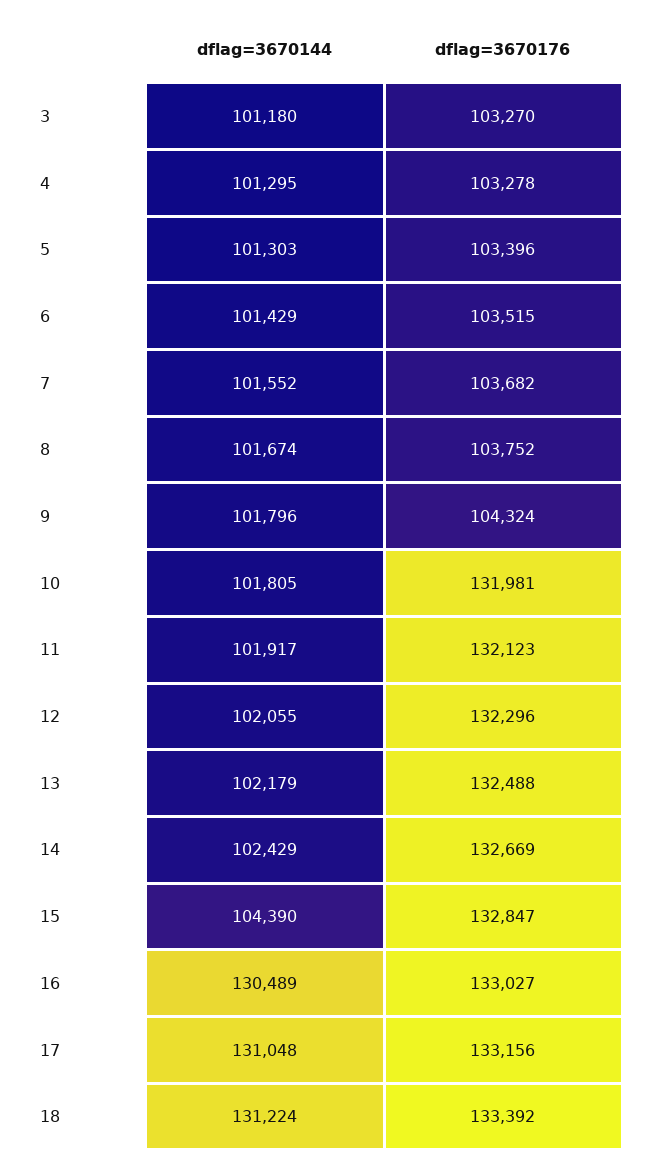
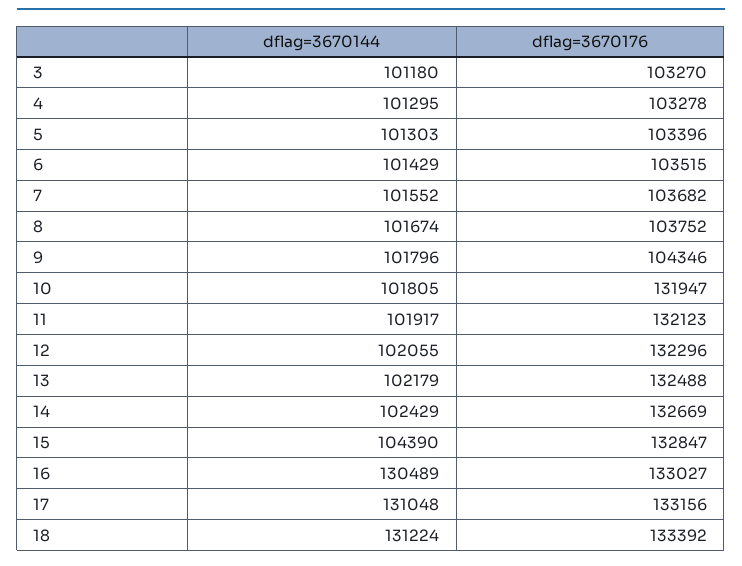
dflag=3670176, 9: 104324 -> 104346
dflag=3670176, 10: 131981 -> 131947

